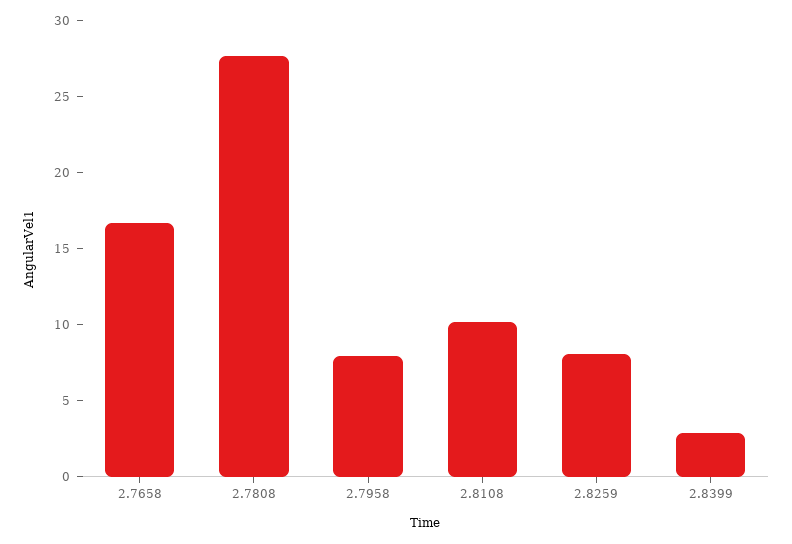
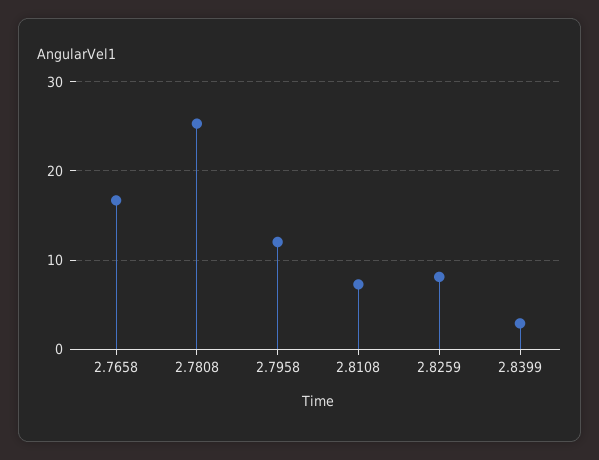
2.7808: 28 -> 25
2.7958: 8 -> 12
2.8108: 10 -> 7

